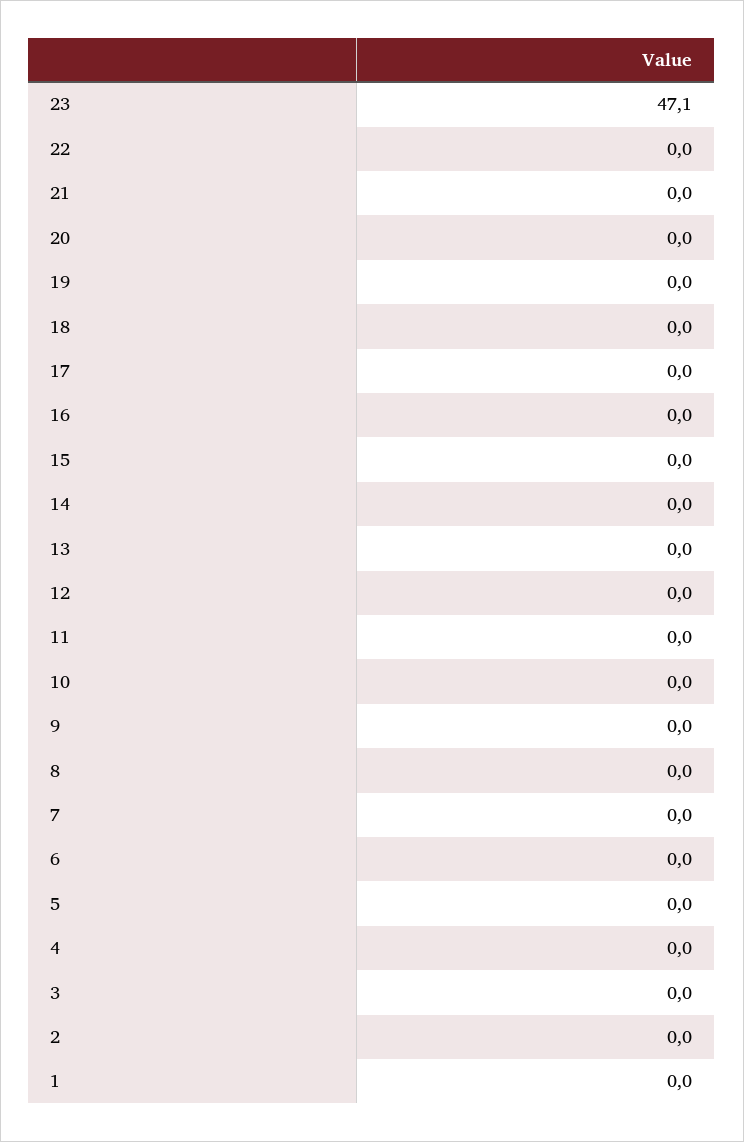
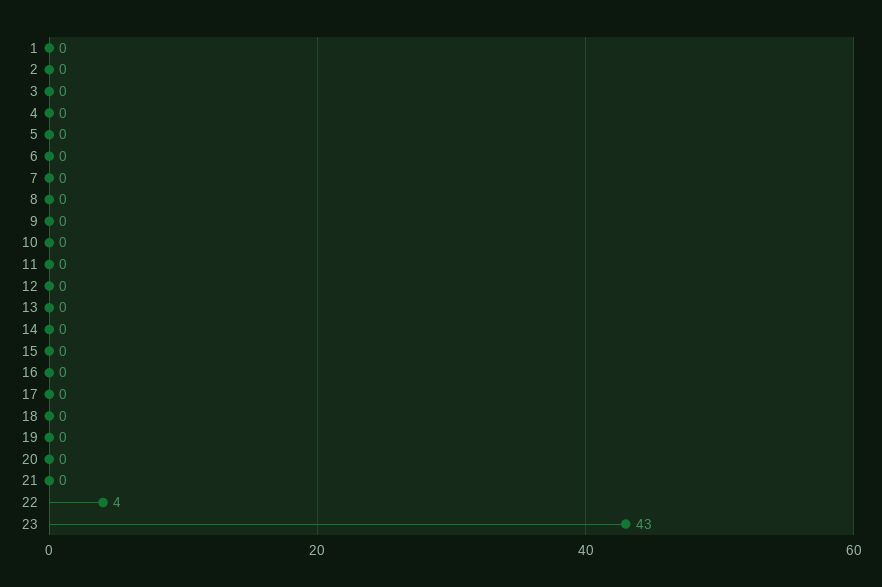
23: 47.1 -> 43
22: 0 -> 4

